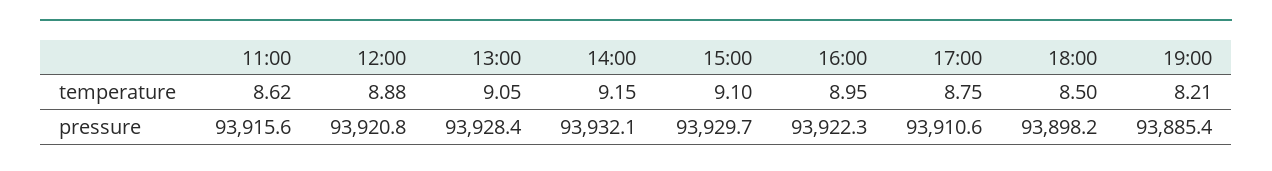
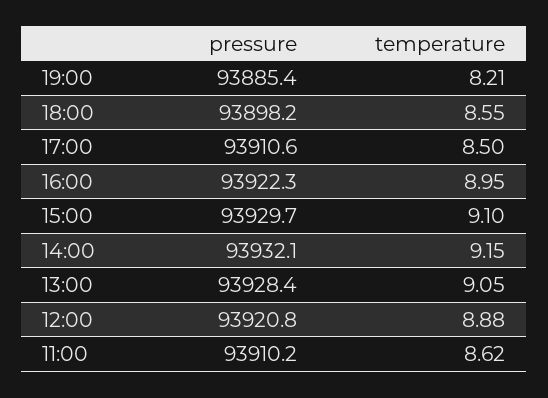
17:00, temperature: 8.75 -> 8.5
18:00, temperature: 8.5 -> 8.55
11:00, pressure: 93915.6 -> 93910.2

